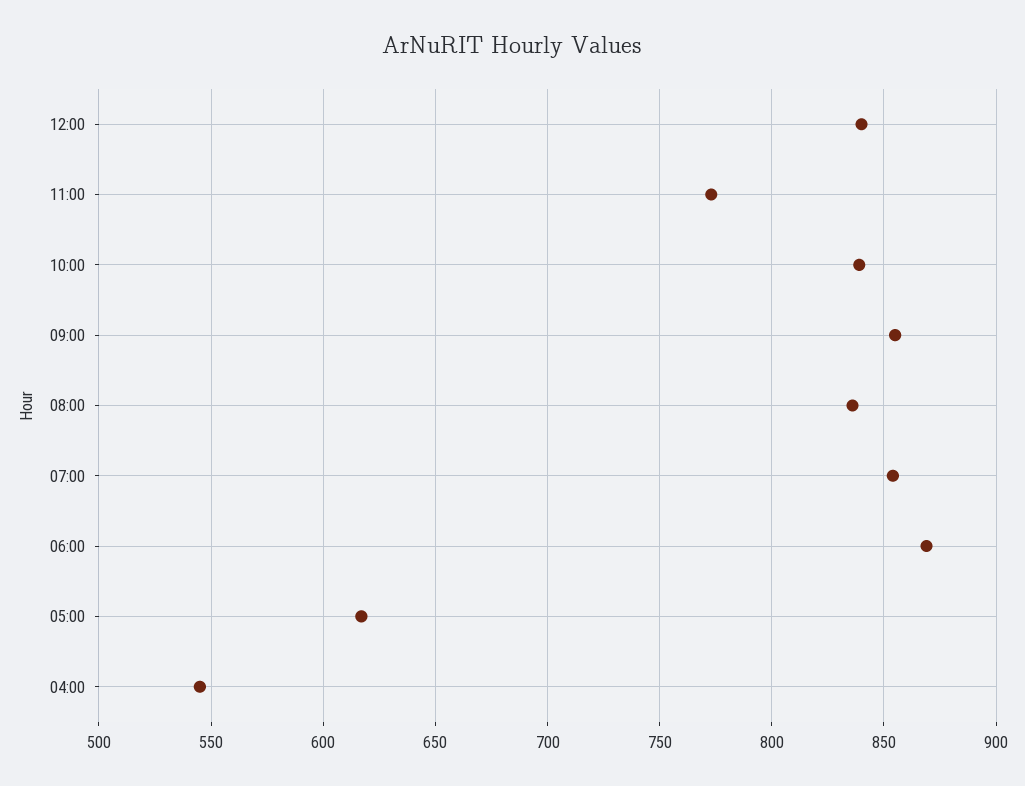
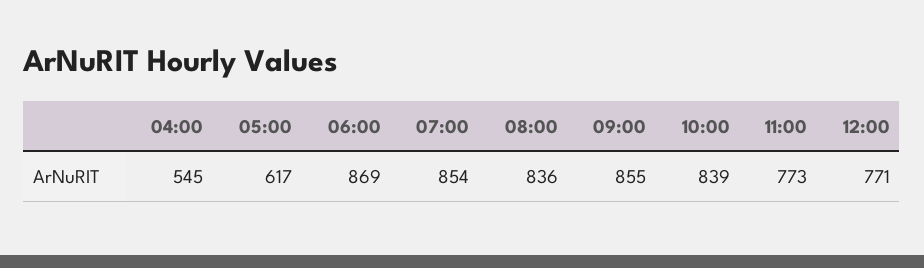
12:00: 840 -> 771

